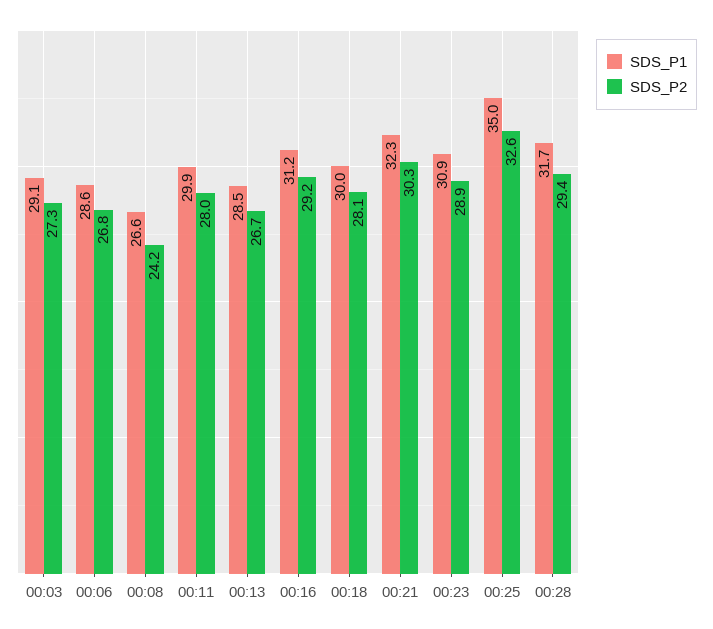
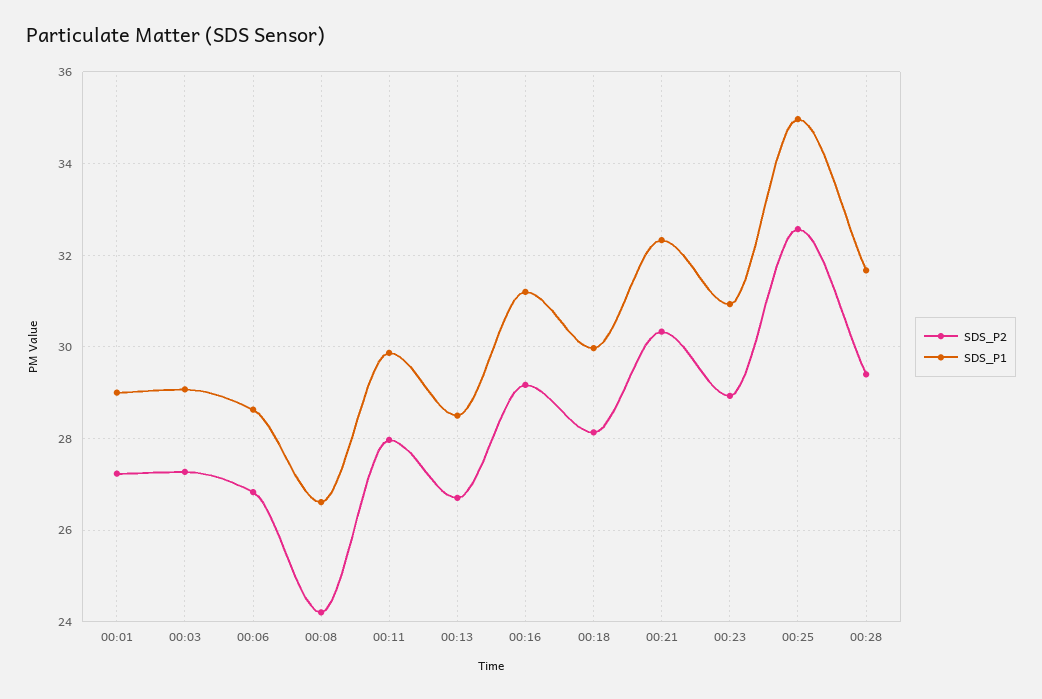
SDS_P2, 00:01: none -> 27.2
SDS_P1, 00:01: none -> 29

